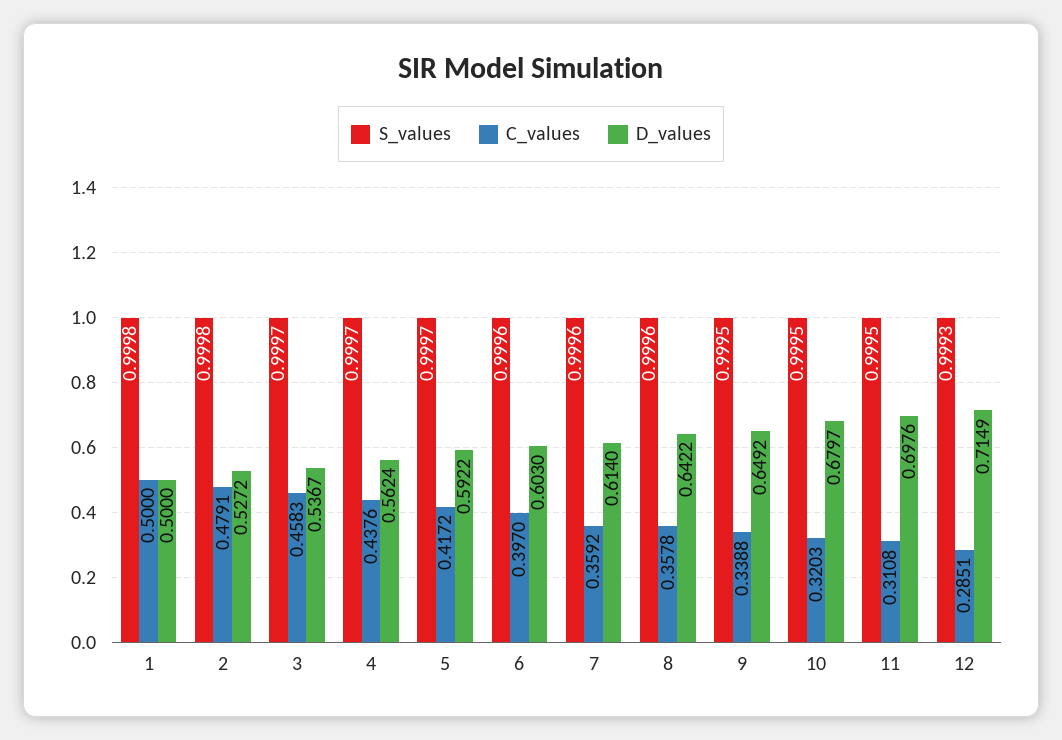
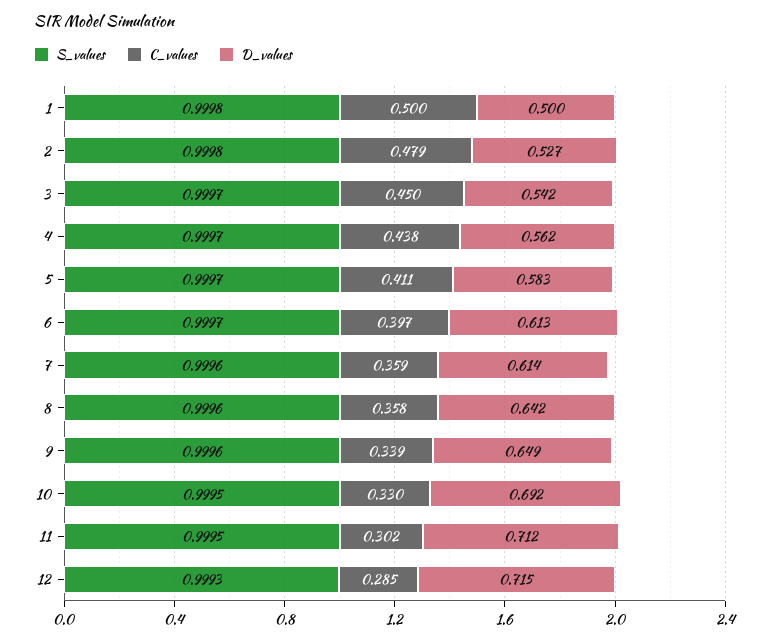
C_values, 3: 0.4583 -> 0.45
D_values, 3: 0.5367 -> 0.542
C_values, 5: 0.4172 -> 0.411
D_values, 5: 0.5922 -> 0.583
S_values, 6: 0.9996 -> 0.9997
D_values, 6: 0.603 -> 0.613
S_values, 9: 0.9995 -> 0.9996
C_values, 10: 0.3203 -> 0.33
D_values, 10: 0.6797 -> 0.692
C_values, 11: 0.3108 -> 0.302
D_values, 11: 0.6976 -> 0.712

